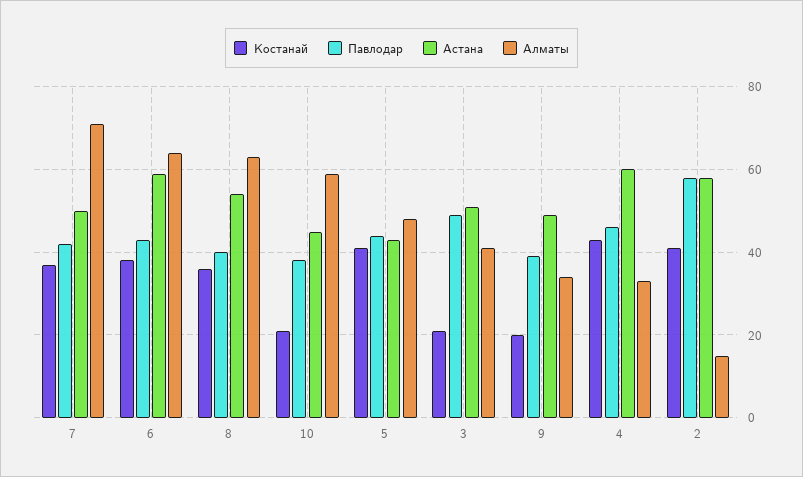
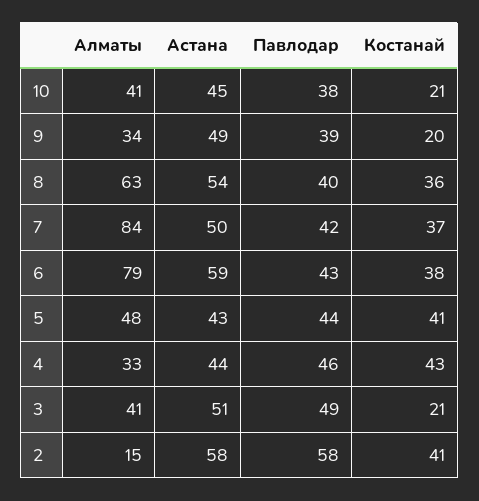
Алматы, 7: 70 -> 84
Алматы, 6: 65 -> 79
Алматы, 10: 60 -> 41
Астана, 4: 60 -> 44

